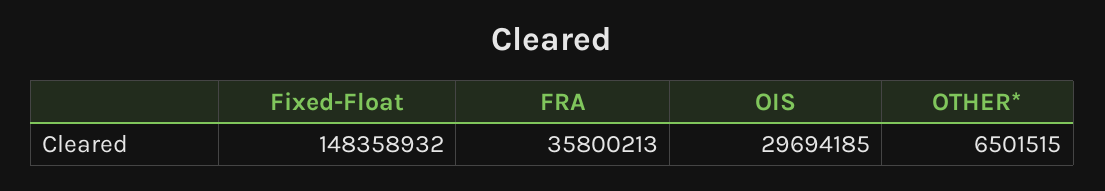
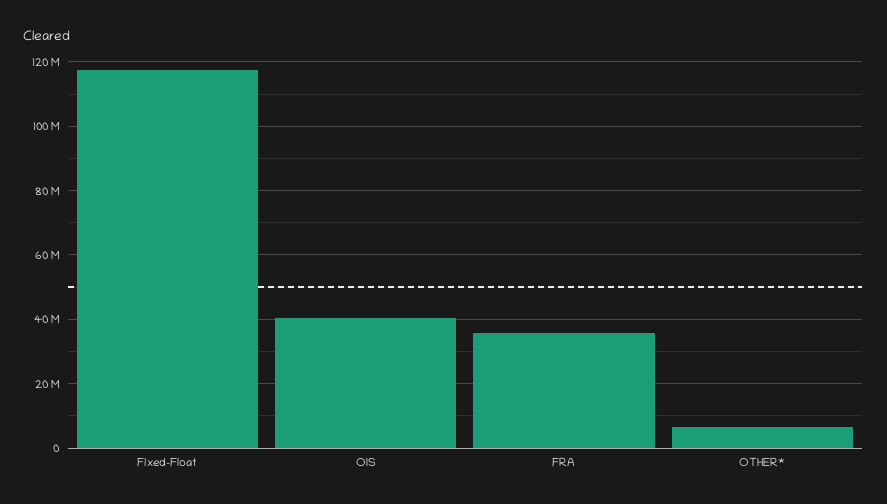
Fixed-Float: 148358932 -> 118000000
OIS: 29694185 -> 40000000

